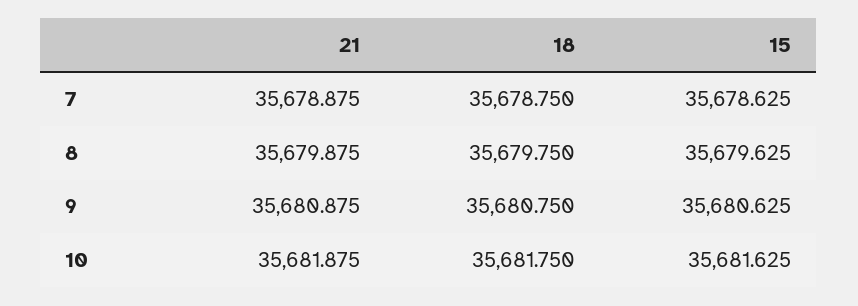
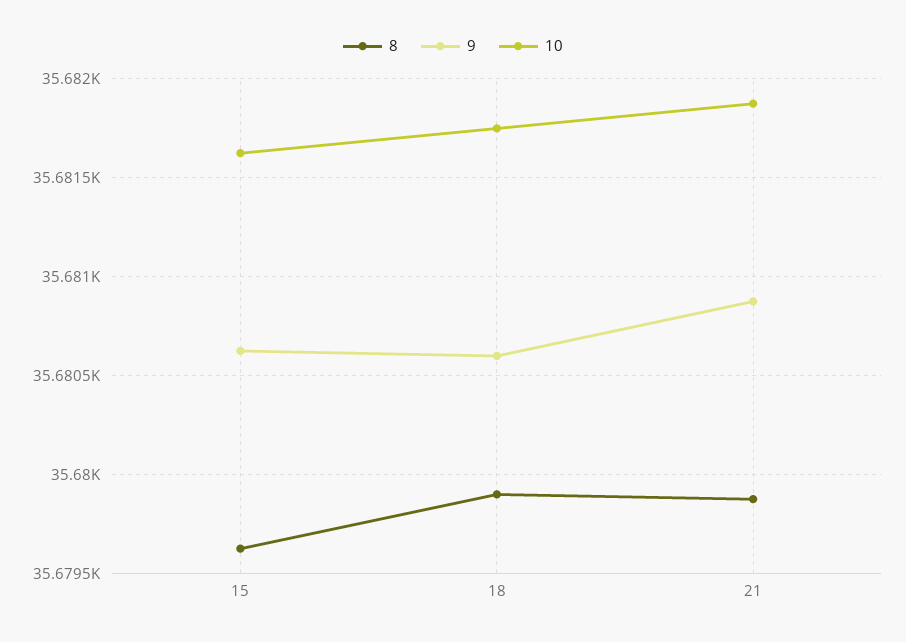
7, 21: 35678.875 -> none
7, 18: 35678.75 -> none
7, 15: 35678.625 -> none
8, 18: 35679.75 -> 35679.9
9, 18: 35680.75 -> 35680.6

